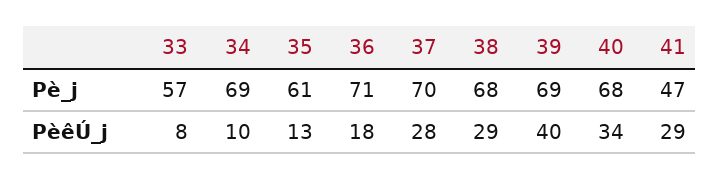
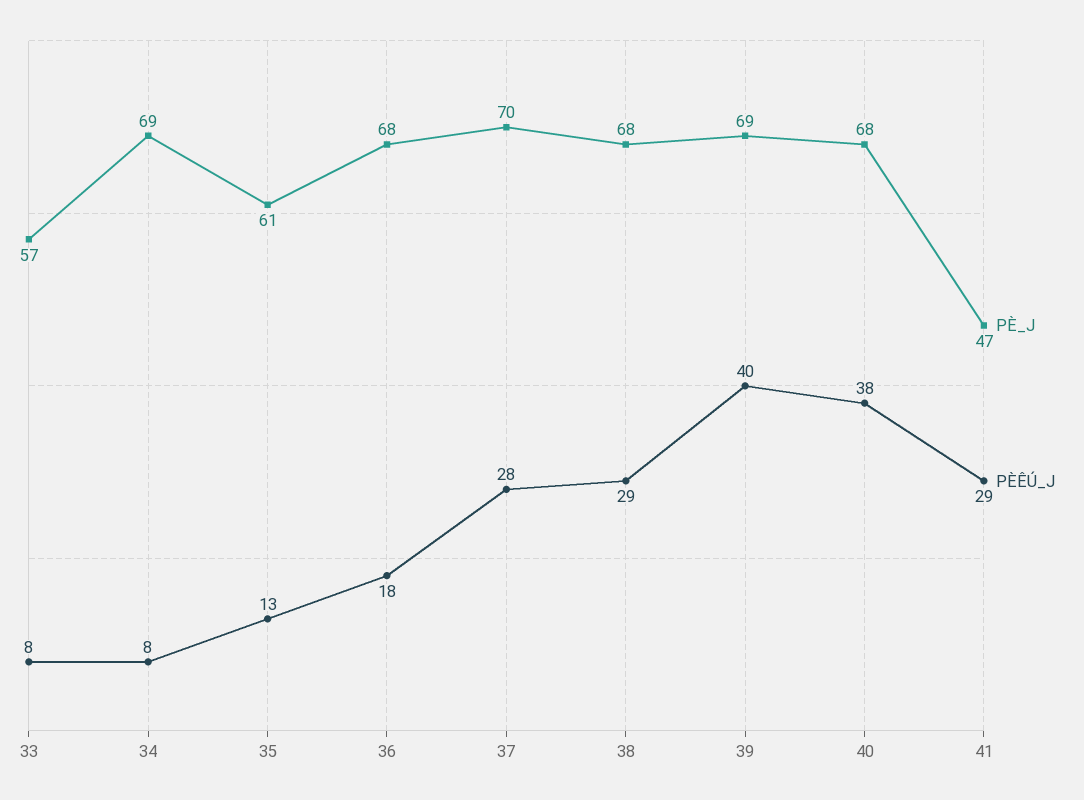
Pè_j, 36: 71 -> 68
PèêÚ_j, 34: 10 -> 8
PèêÚ_j, 40: 34 -> 38

